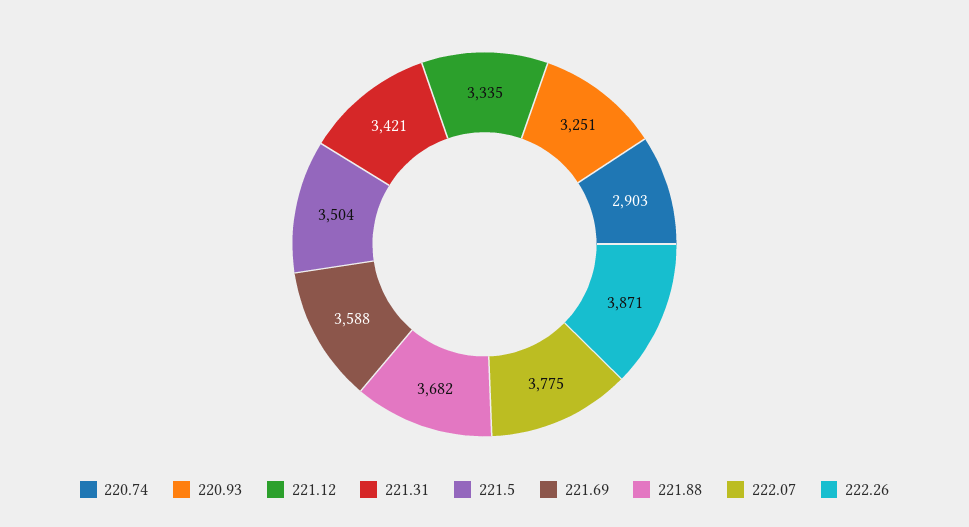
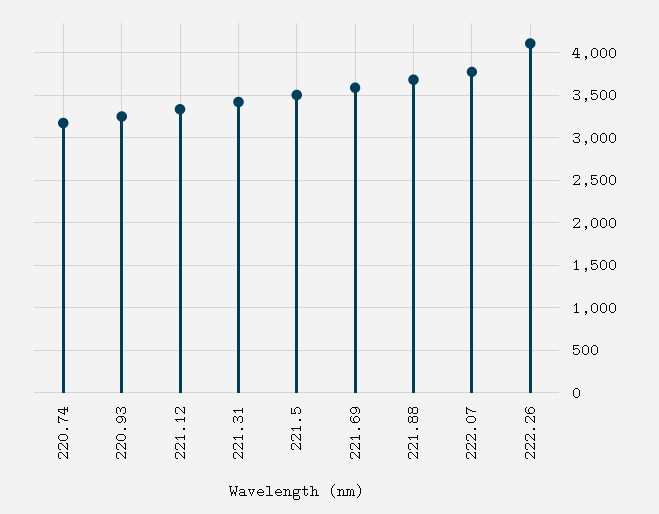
220.74: 2903 -> 3200
222.26: 3871 -> 4100

